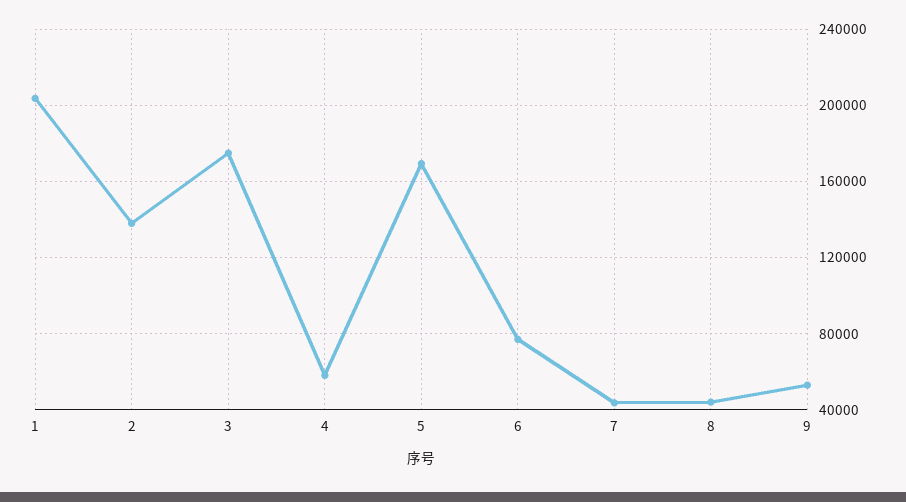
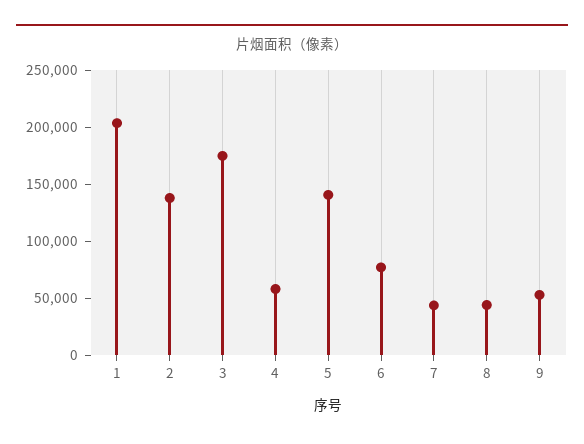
5: 170000 -> 140000

